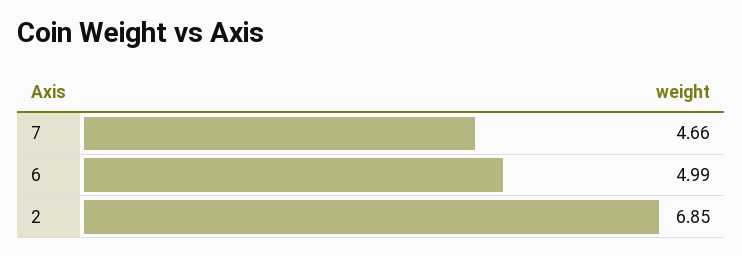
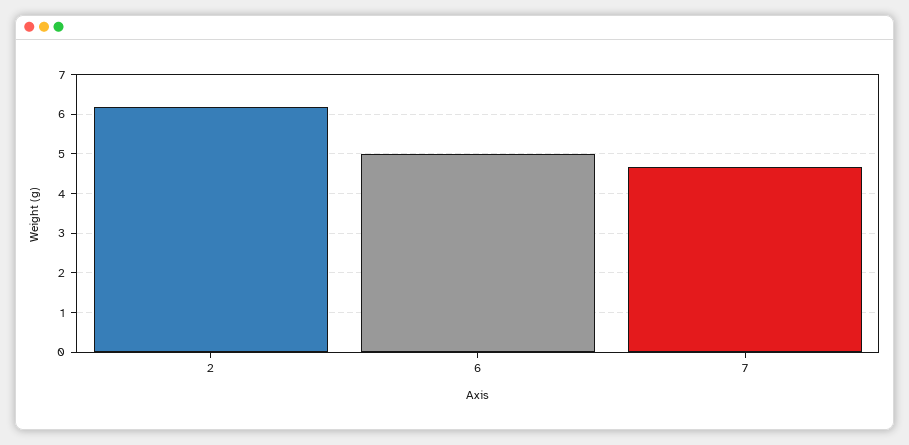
2: 6.85 -> 6.2

